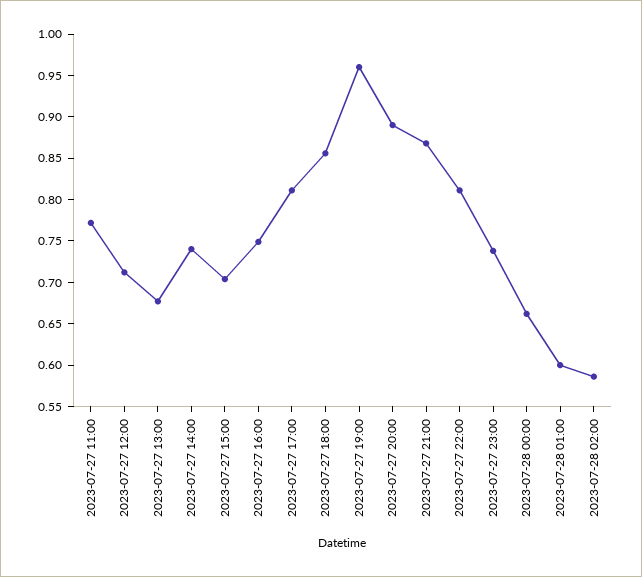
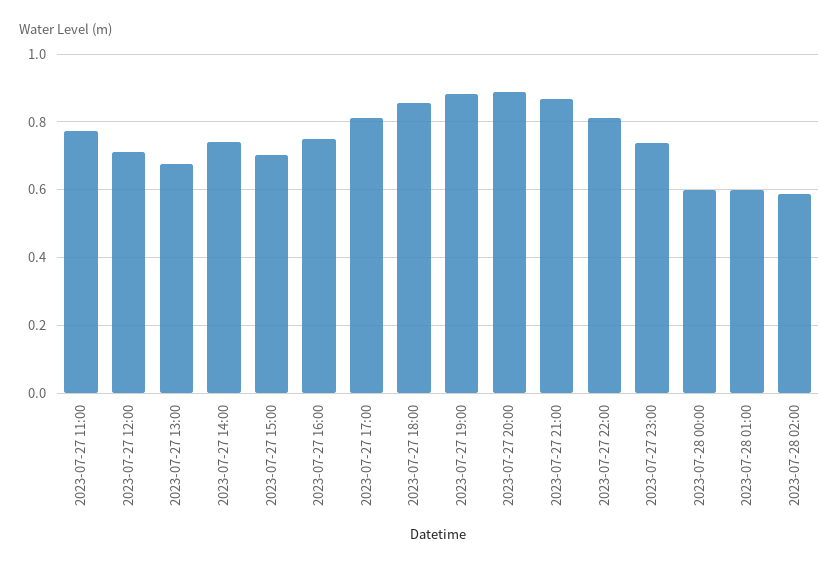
2023-07-27 19:00: 0.96 -> 0.88
2023-07-28 00:00: 0.66 -> 0.6

